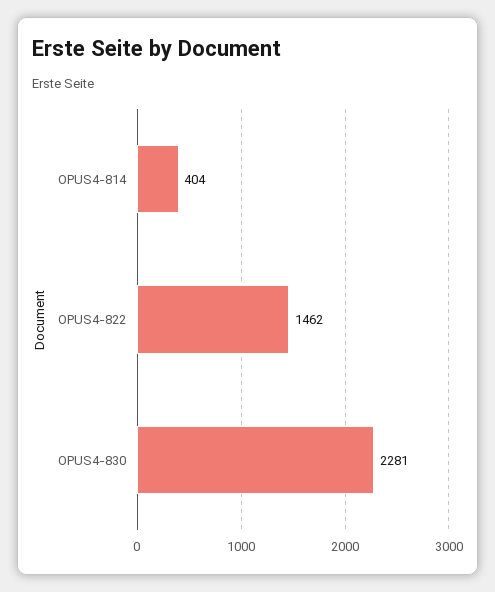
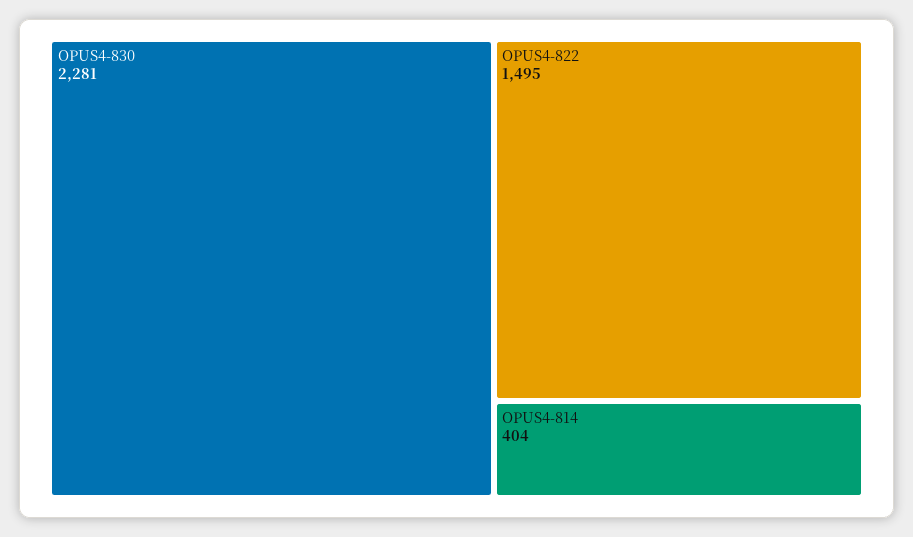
OPUS4-822: 1462 -> 1495

